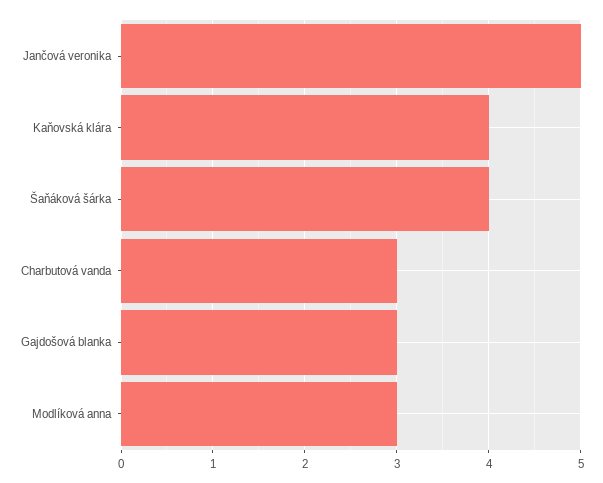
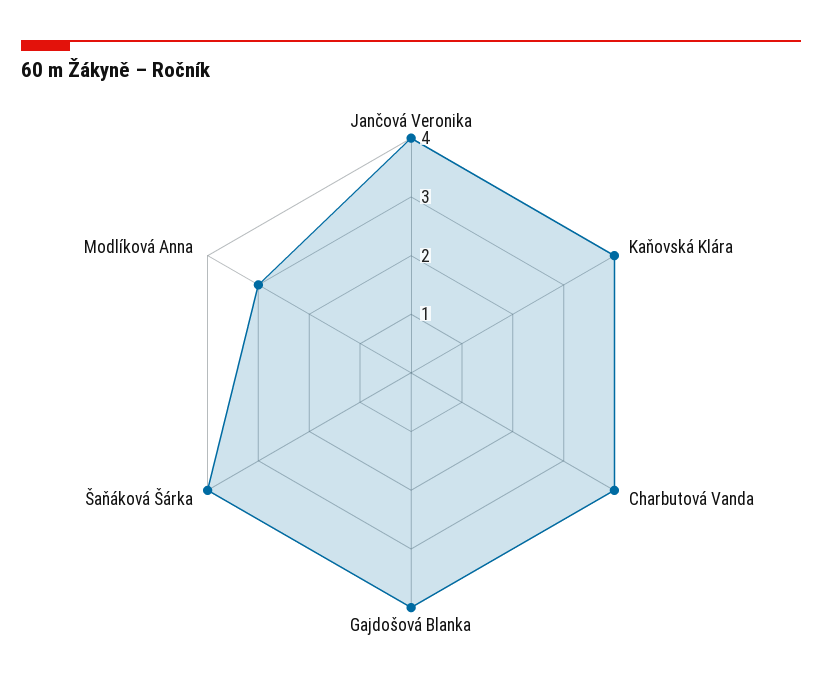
Jančová veronika: 5 -> 4
Charbutová vanda: 3 -> 4
Gajdošová blanka: 3 -> 4

